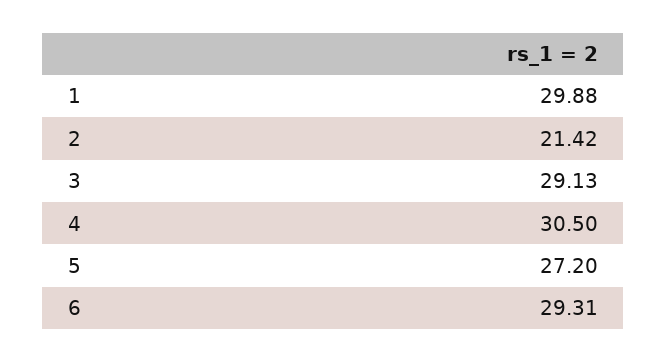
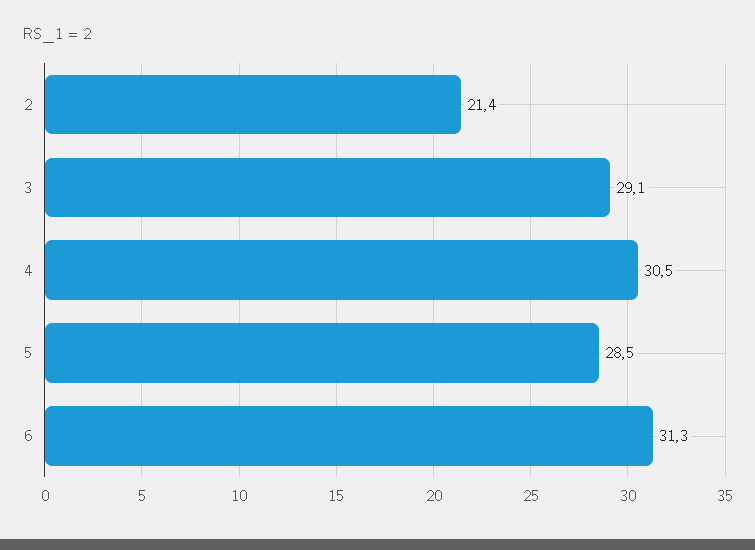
1: 29.88 -> none
5: 27.2 -> 28.5
6: 29.31 -> 31.3

